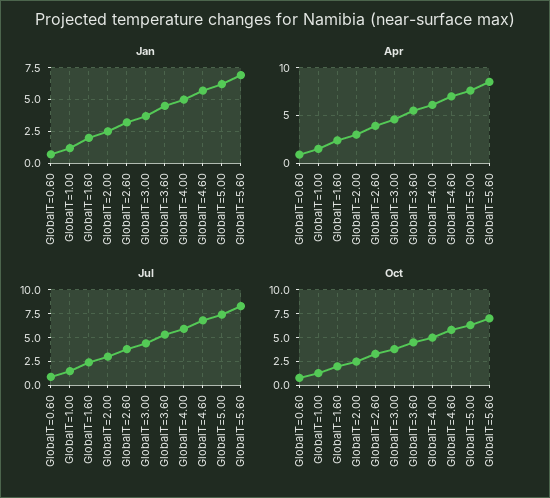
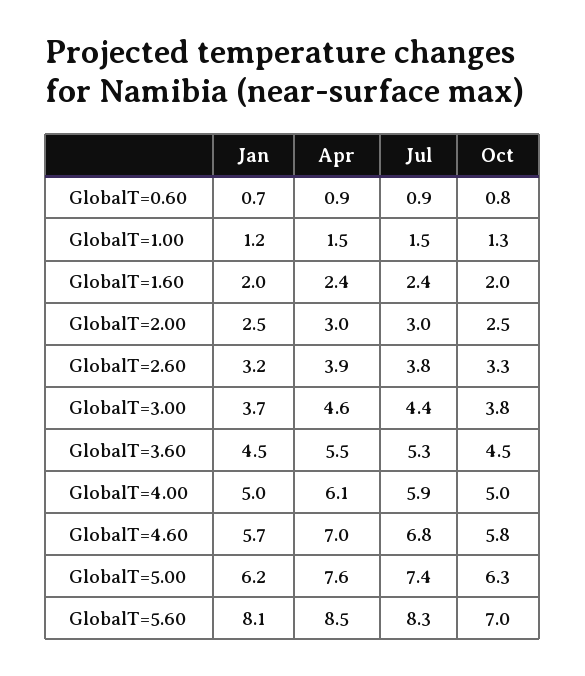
Jan, GlobalT=5.60: 7 -> 8.1

